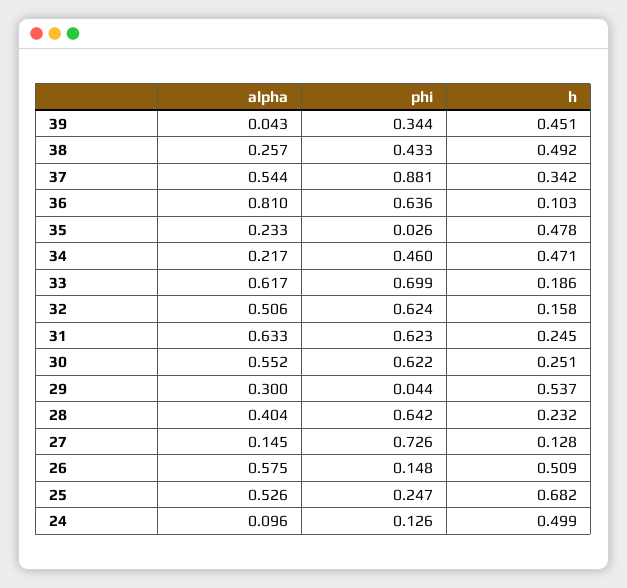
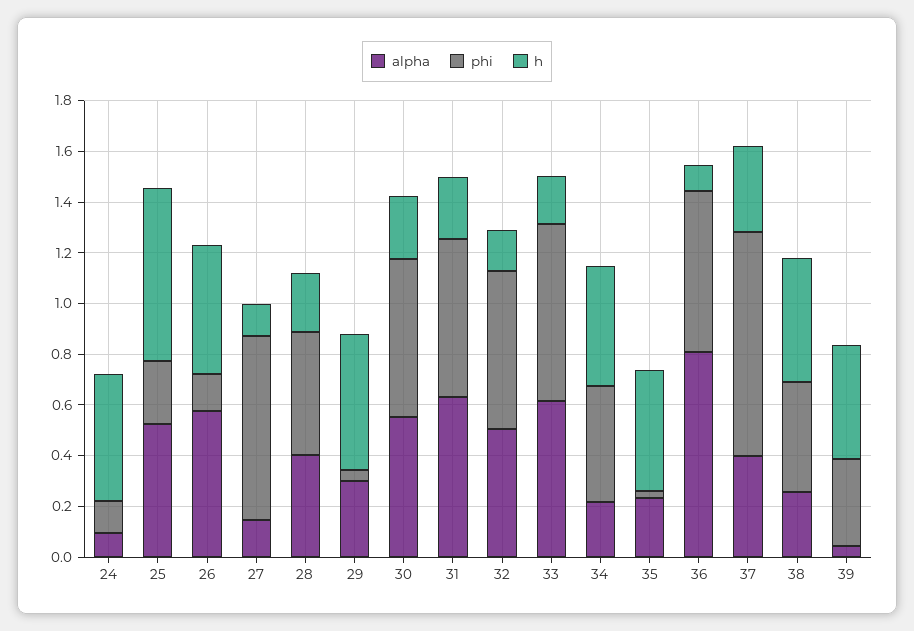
alpha, 37: 0.544 -> 0.4
phi, 28: 0.642 -> 0.5

